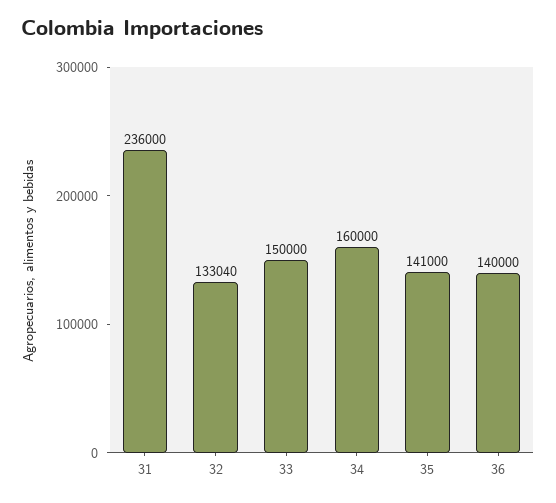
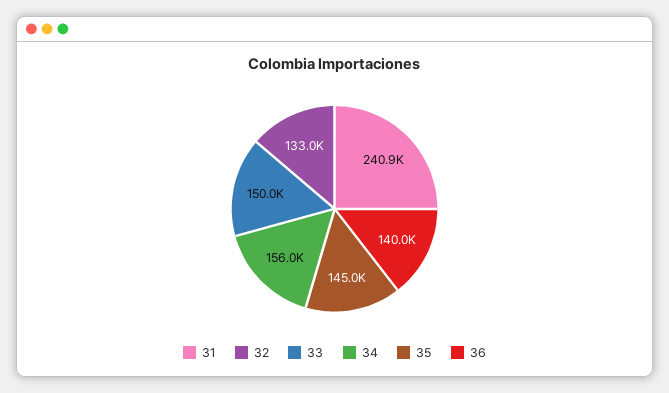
31: 236000 -> 240900
34: 160000 -> 156000
35: 141000 -> 145000

